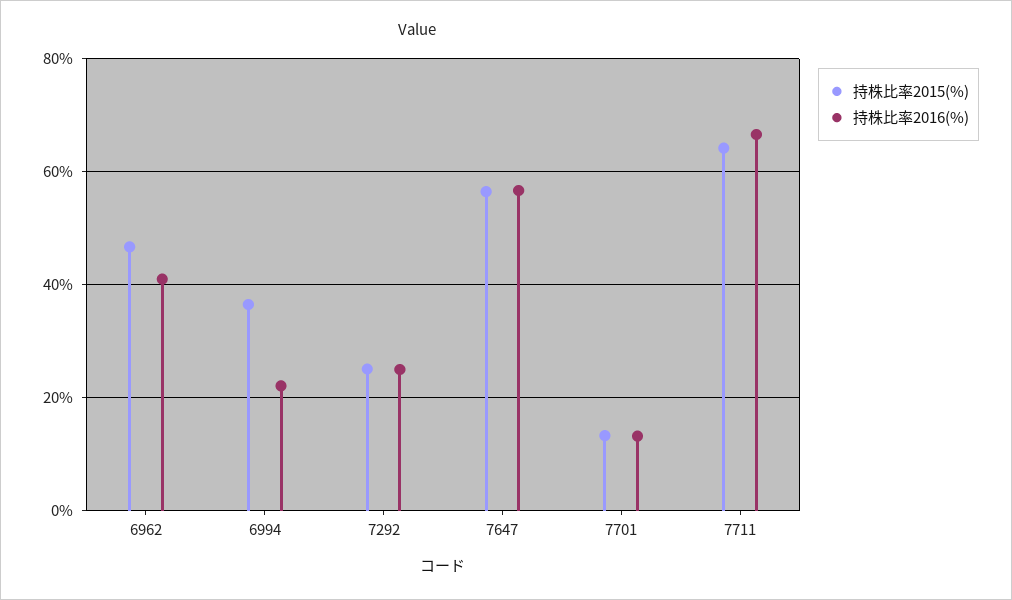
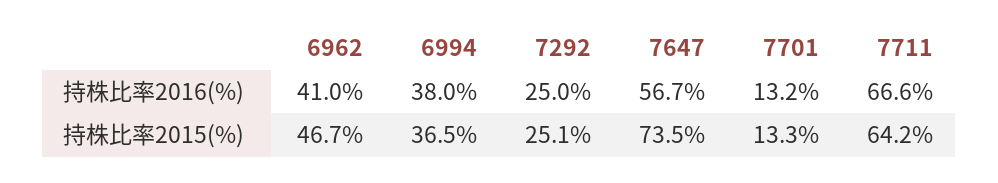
持株比率2016(%), 6994: 22 -> 38
持株比率2015(%), 7647: 56 -> 73.5

